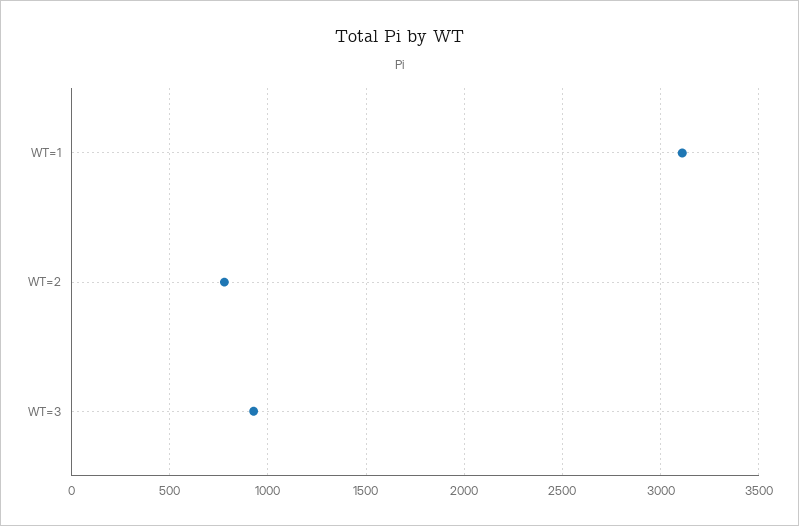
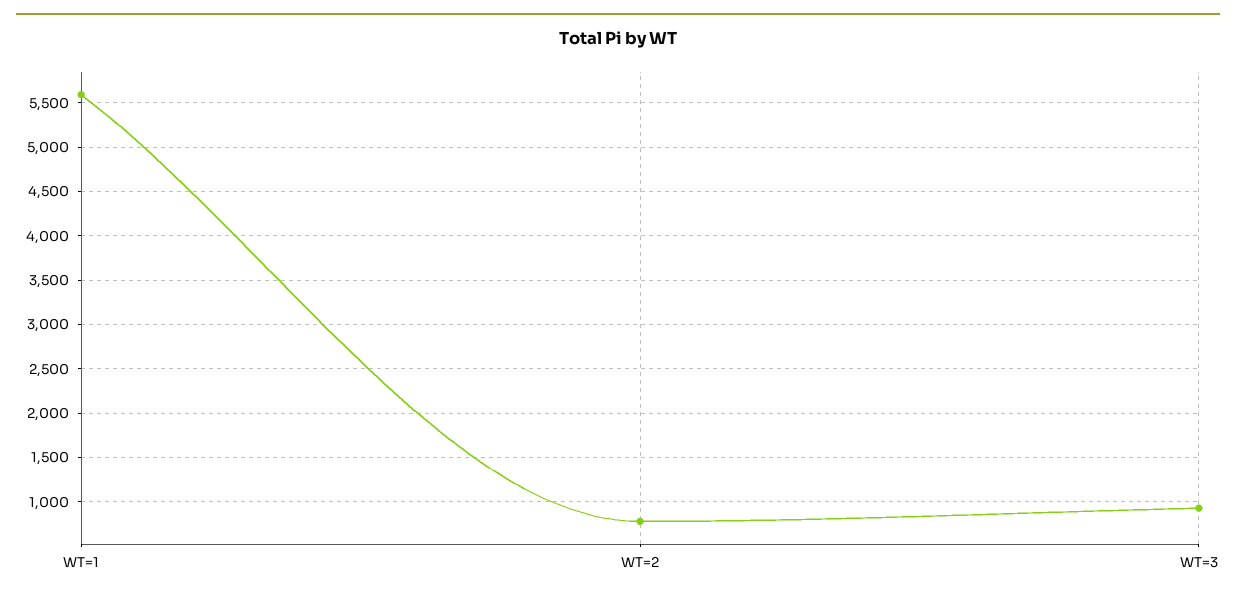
WT=1: 3100 -> 5600

